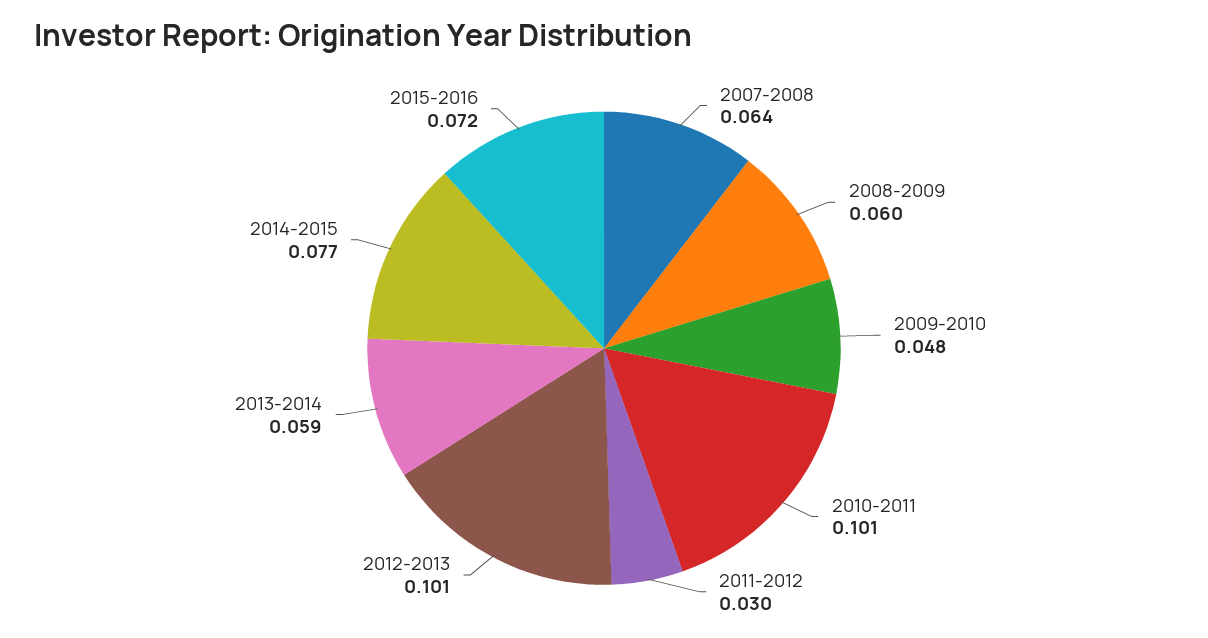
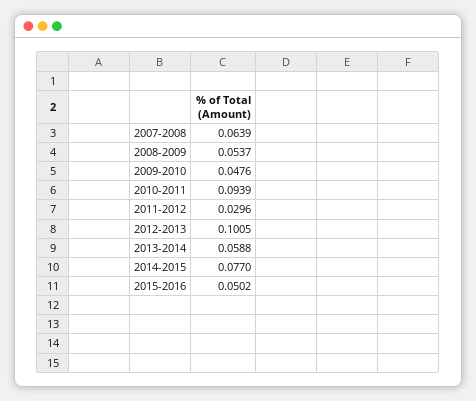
2008-2009: 0.06 -> 0.0537
2010-2011: 0.101 -> 0.0939
2015-2016: 0.072 -> 0.0502

